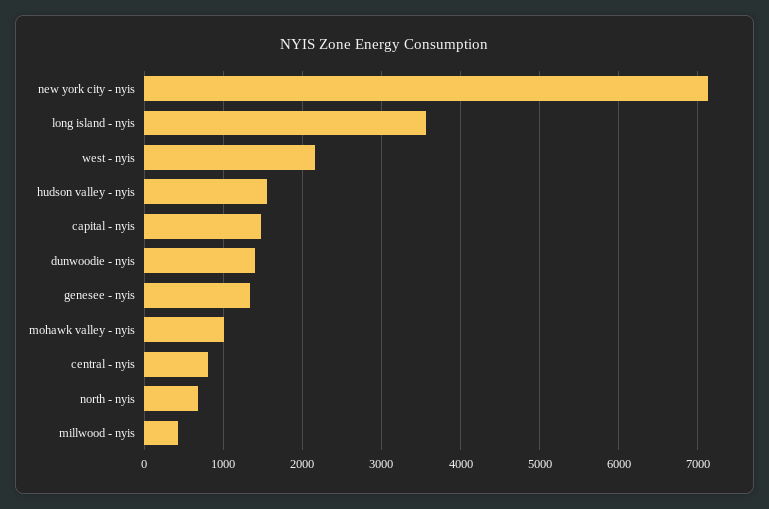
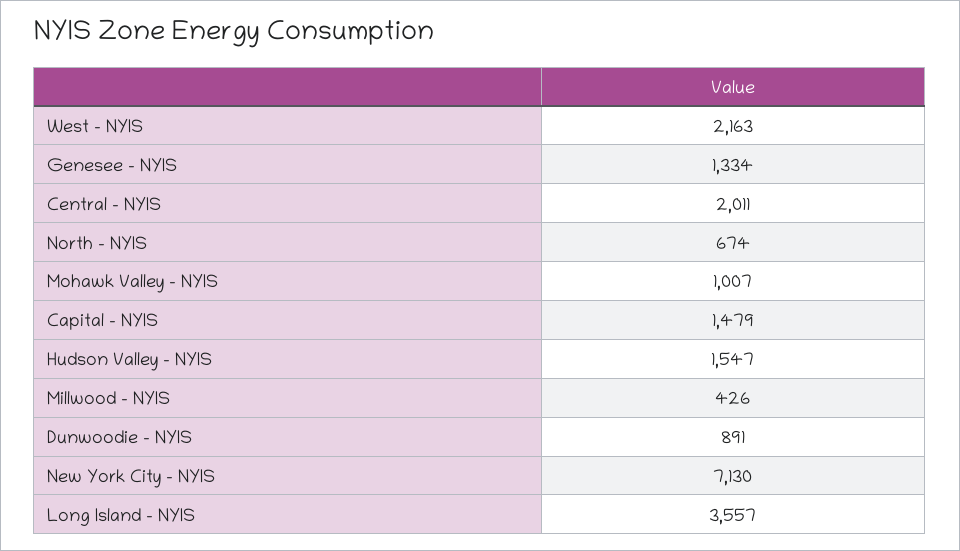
dunwoodie - nyis: 1400 -> 891
central - nyis: 800 -> 2011

